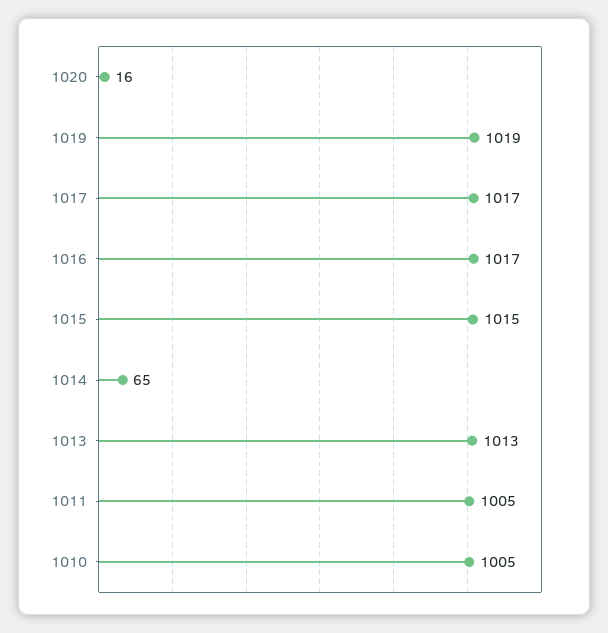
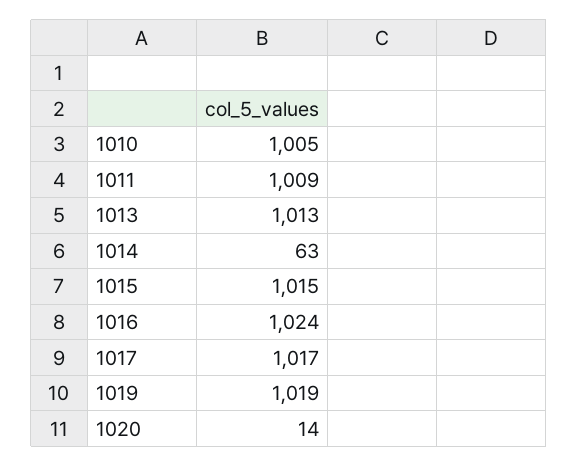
1020: 16 -> 14
1016: 1017 -> 1024
1014: 65 -> 63
1011: 1005 -> 1009

